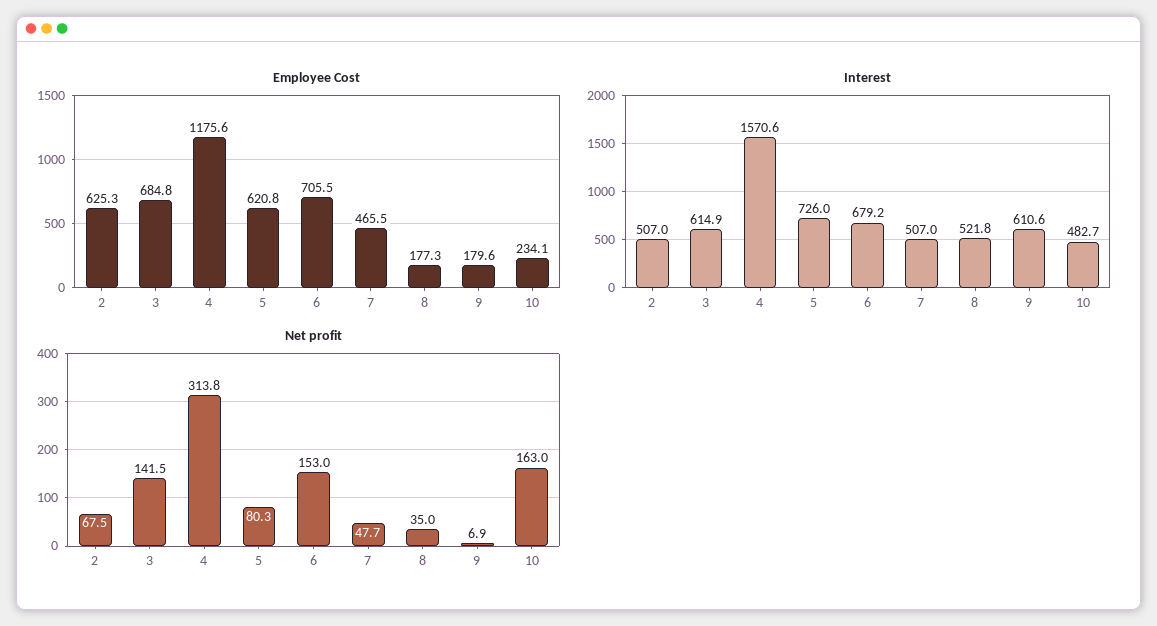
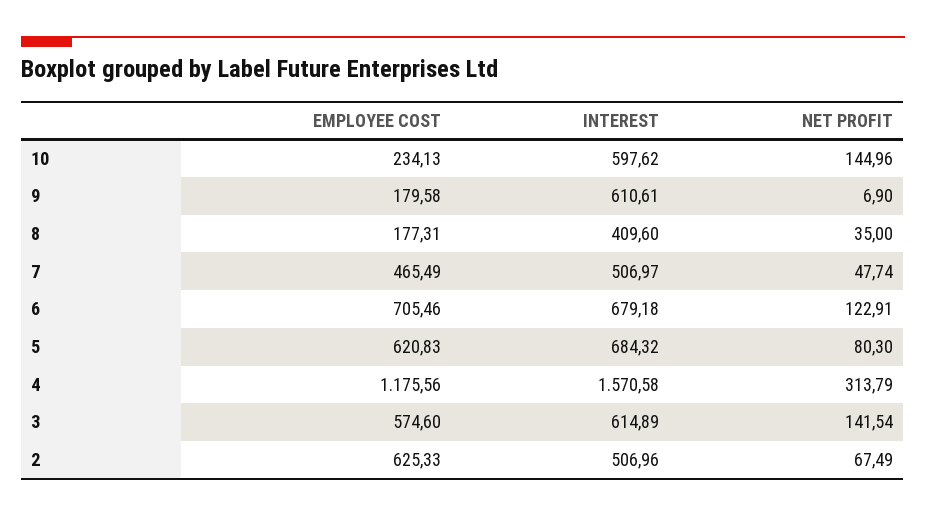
Employee Cost, 3: 684.8 -> 574.6
Interest, 5: 726 -> 684.32
Interest, 8: 521.8 -> 409.6
Interest, 10: 482.7 -> 597.62
Net profit, 6: 153 -> 122.91
Net profit, 10: 163 -> 144.96

